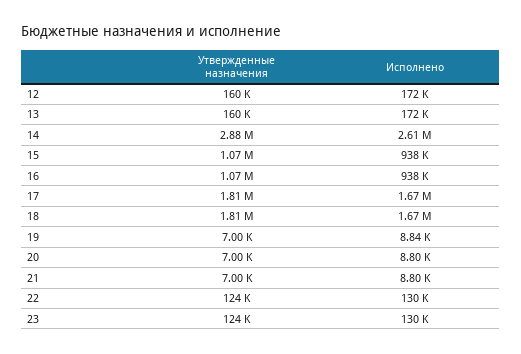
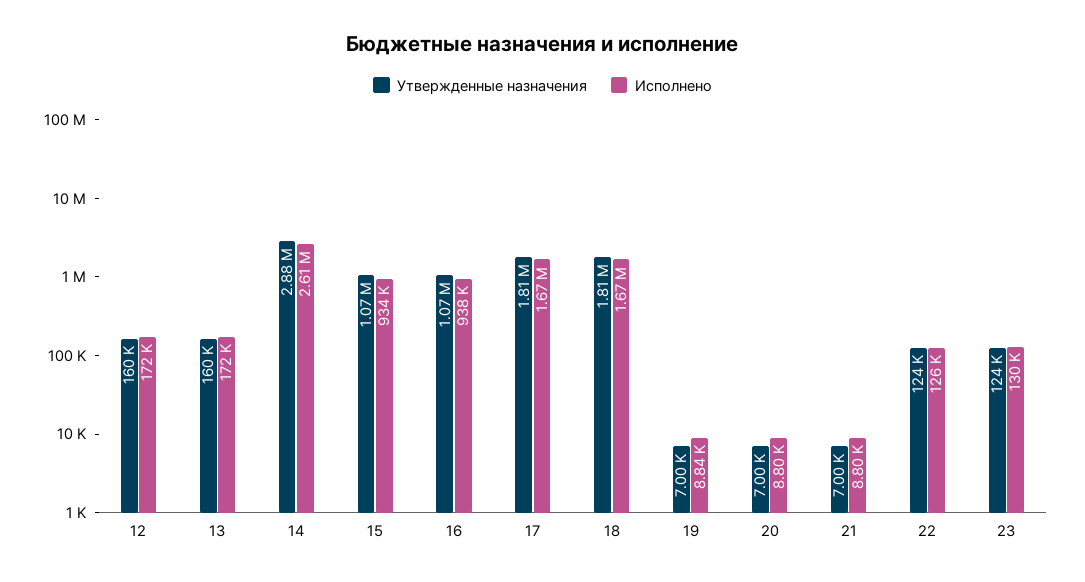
Исполнено, 15: 938000 -> 934000
Исполнено, 22: 130000 -> 126000

